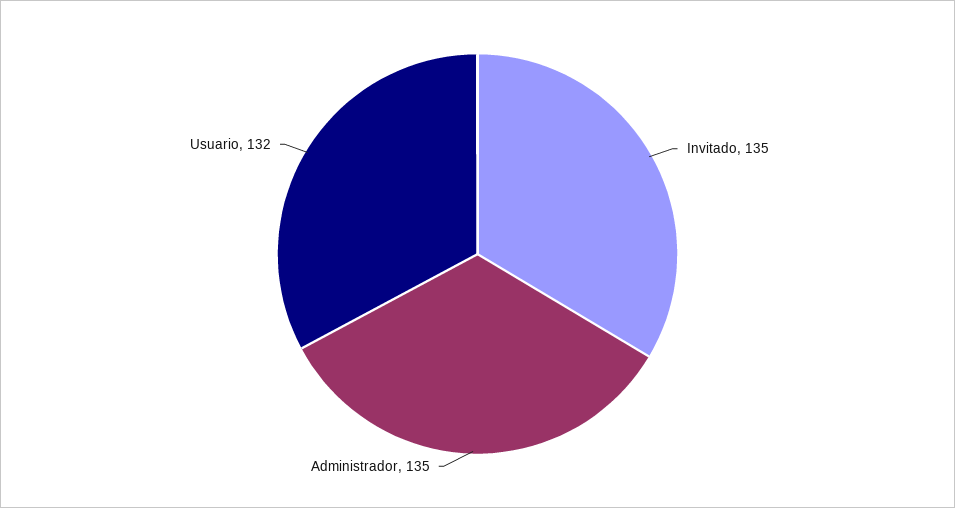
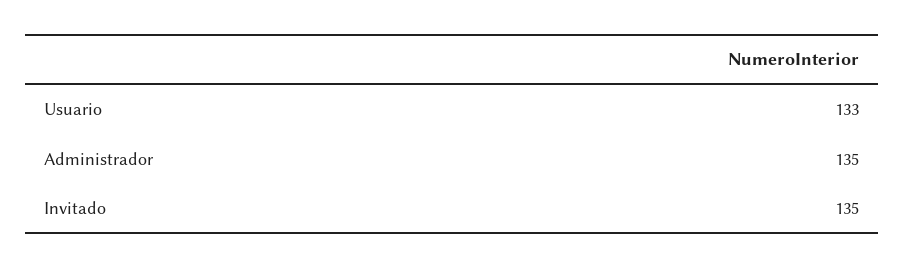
Usuario: 132 -> 133

